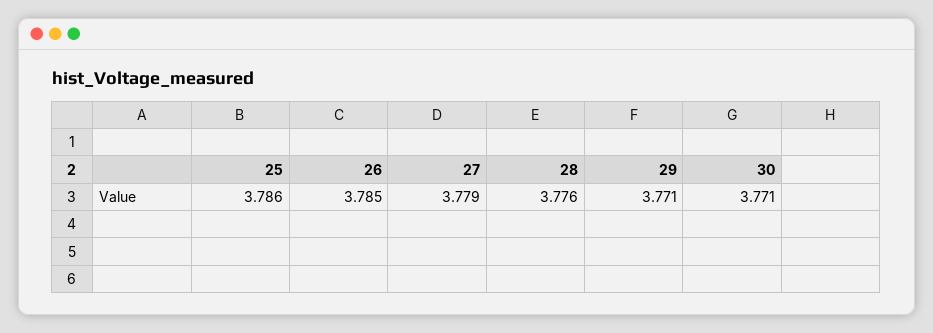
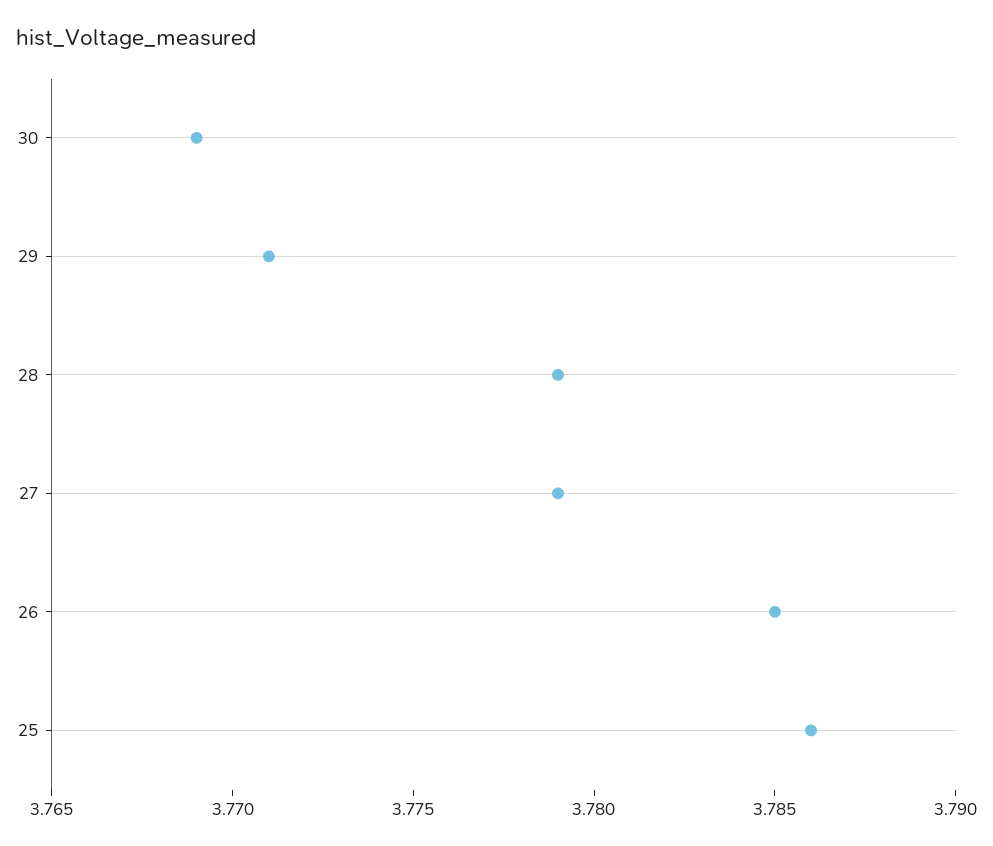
28: 3.776 -> 3.779
30: 3.771 -> 3.769

